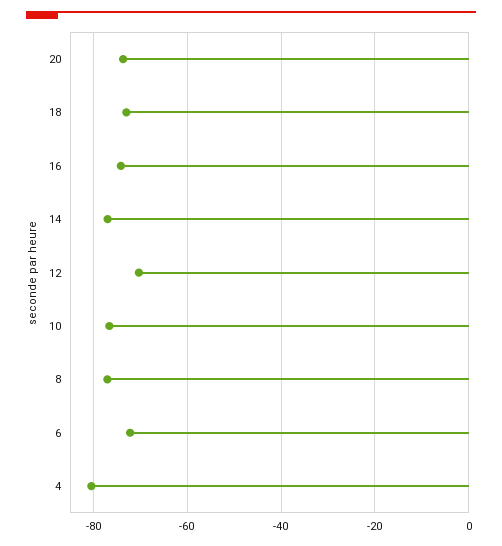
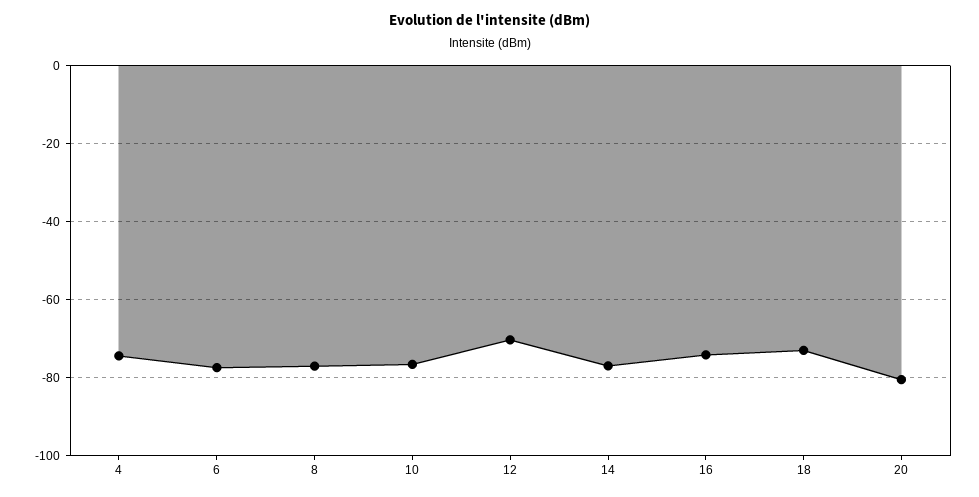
20: -74 -> -80
6: -72 -> -78
4: -80 -> -74

